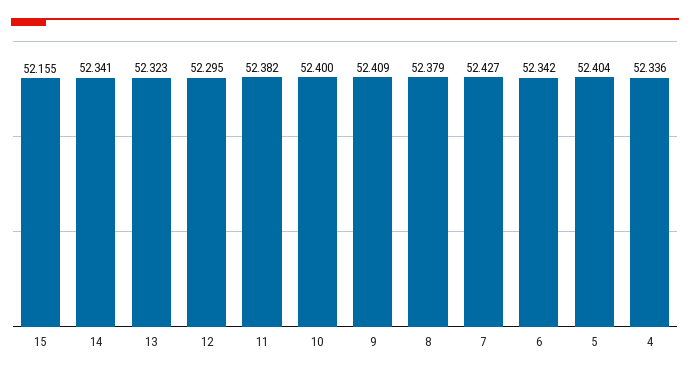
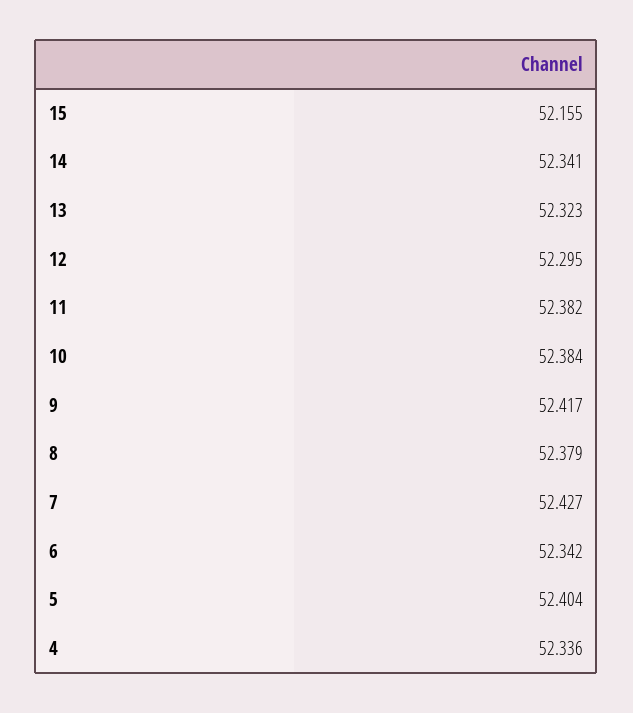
10: 52.4 -> 52.384
9: 52.409 -> 52.417

